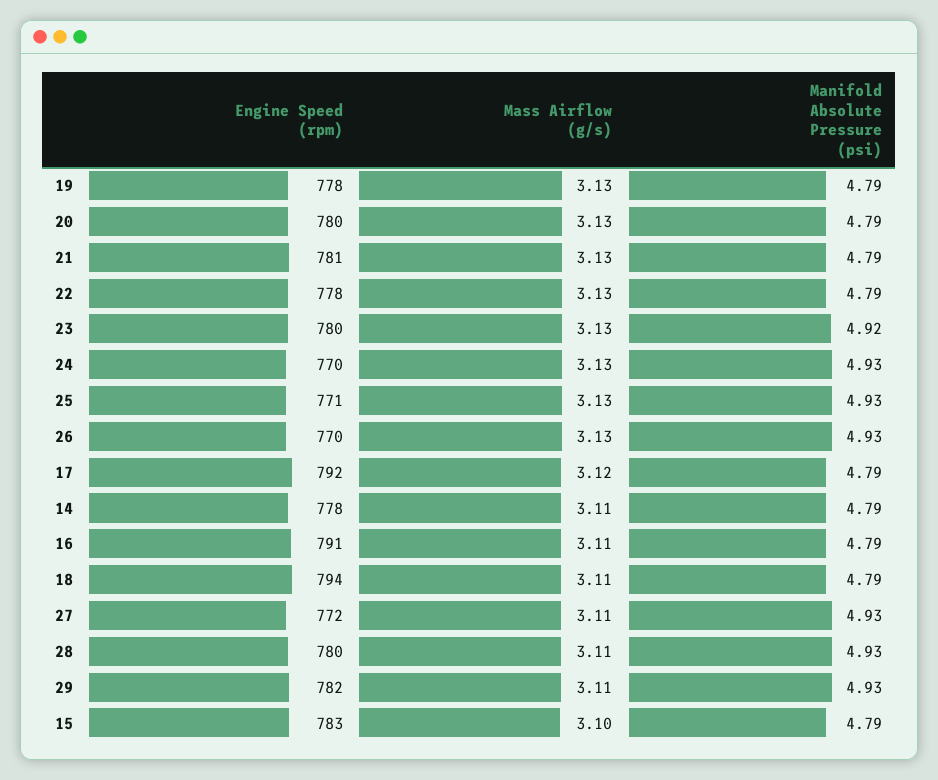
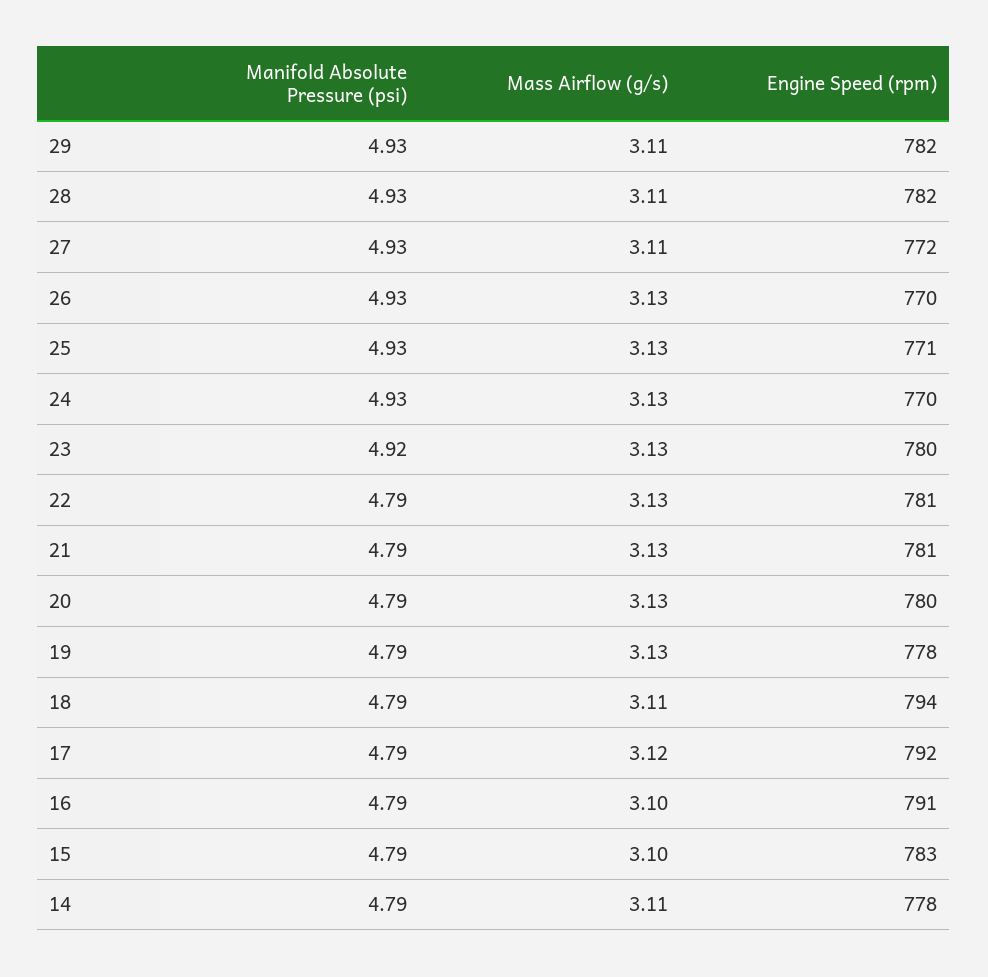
Engine Speed (rpm), 22: 778 -> 781
Mass Airflow (g/s), 16: 3.11 -> 3.1
Engine Speed (rpm), 28: 780 -> 782

